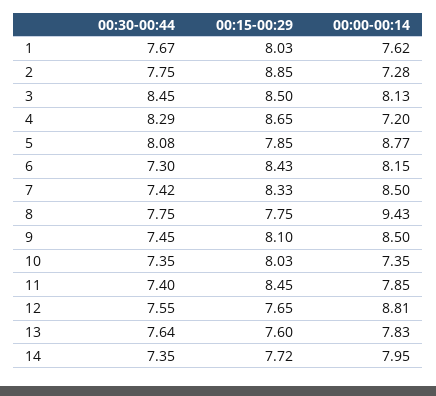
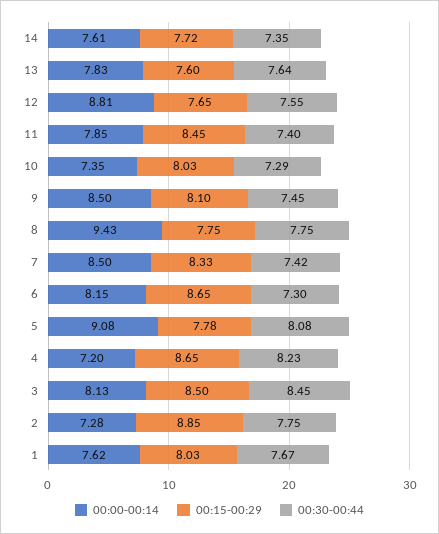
00:30-00:44, 4: 8.29 -> 8.23
00:15-00:29, 5: 7.85 -> 7.78
00:00-00:14, 5: 8.77 -> 9.08
00:15-00:29, 6: 8.43 -> 8.65
00:30-00:44, 10: 7.35 -> 7.29
00:00-00:14, 14: 7.95 -> 7.61

